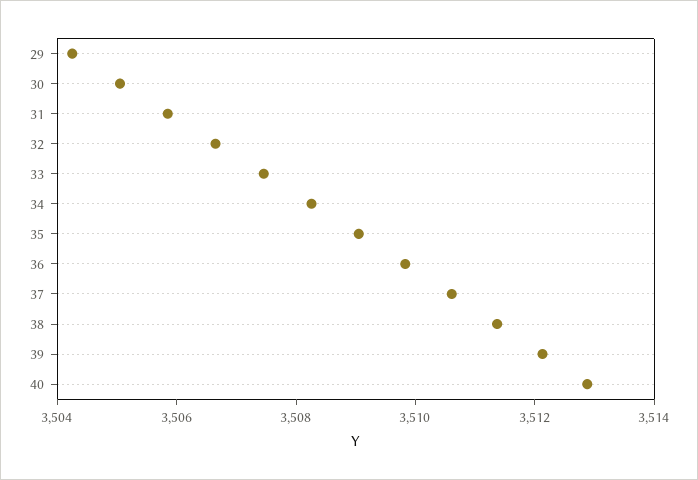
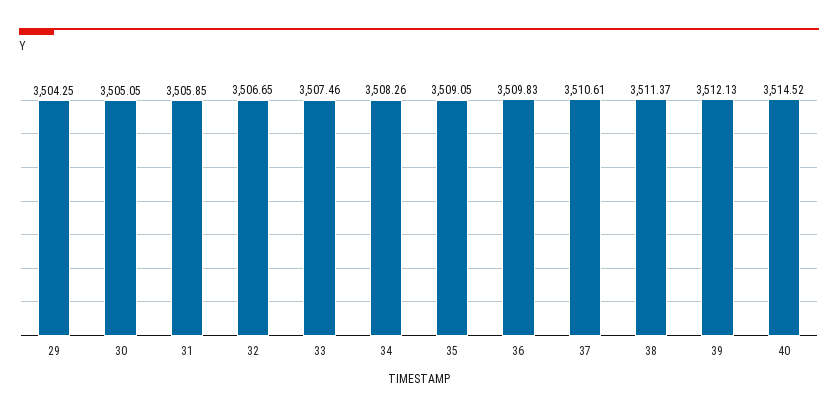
40: 3513 -> 3514.52

